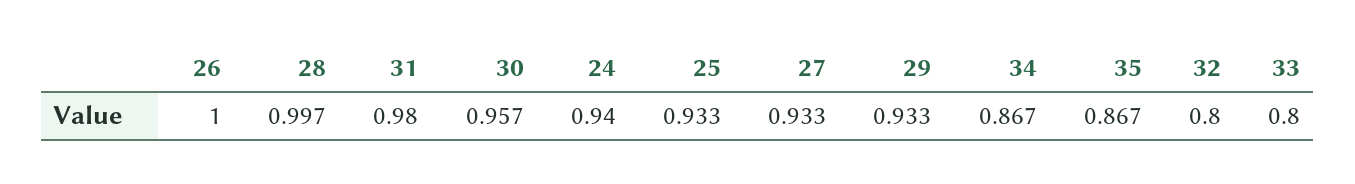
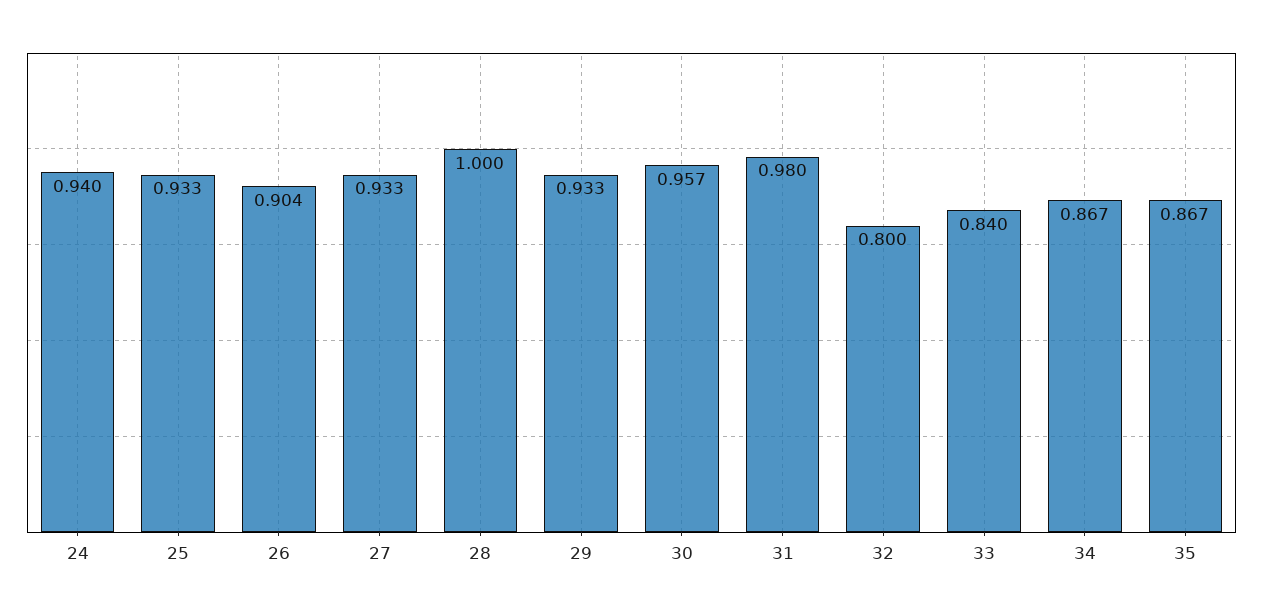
26: 1 -> 0.904
28: 0.997 -> 1
33: 0.8 -> 0.84

